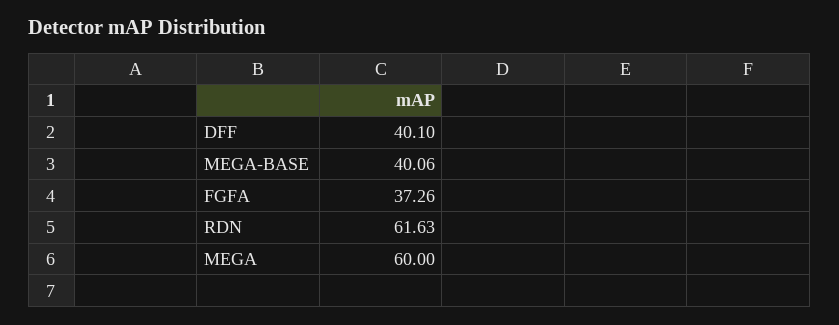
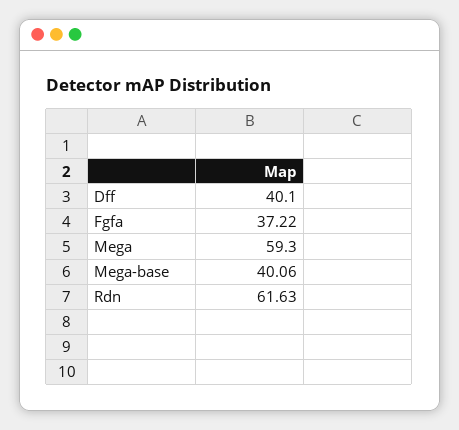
FGFA: 37.26 -> 37.22
MEGA: 60 -> 59.3

